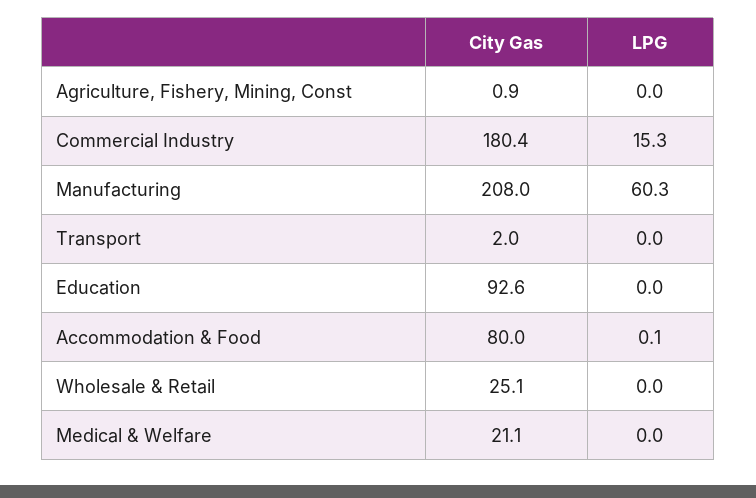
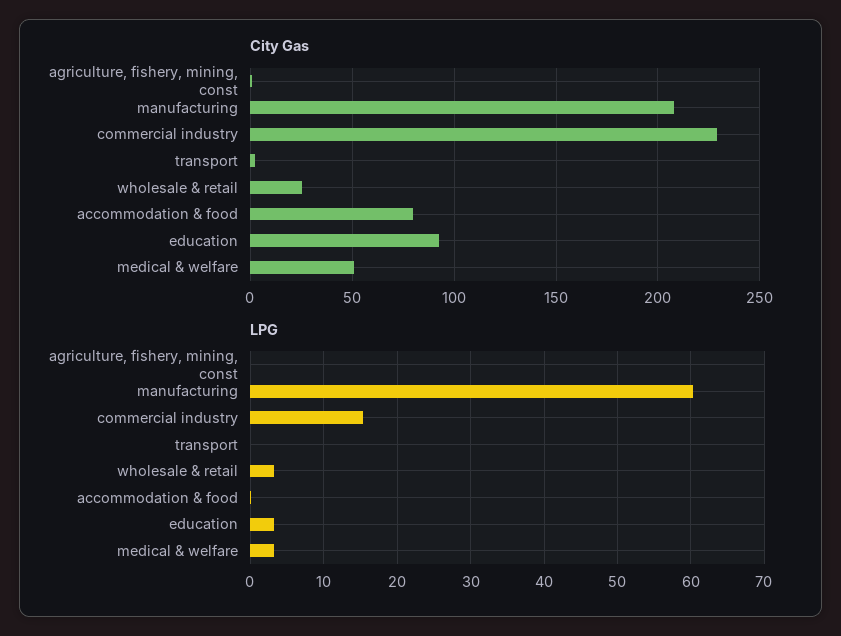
City Gas, Commercial Industry: 180.4 -> 230
LPG, Education: 0 -> 3
LPG, Wholesale & Retail: 0 -> 3
City Gas, Medical & Welfare: 21.1 -> 50
LPG, Medical & Welfare: 0 -> 3

